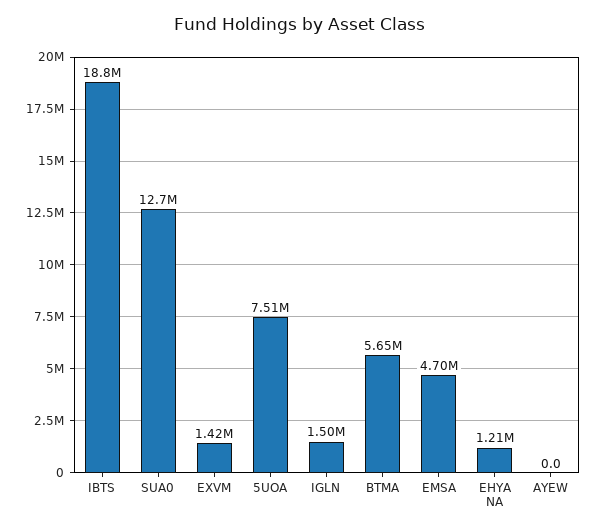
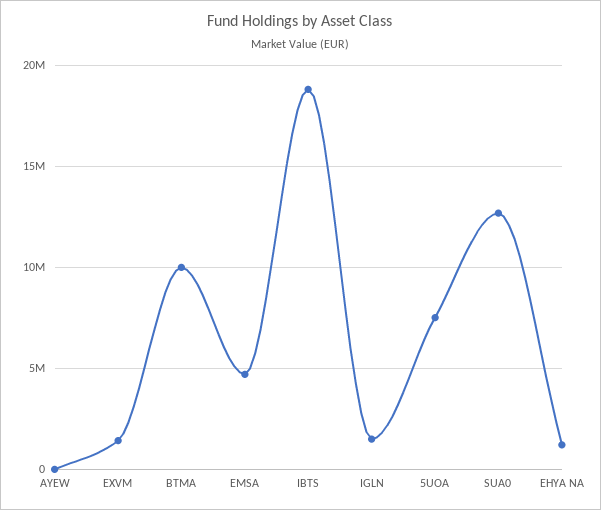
BTMA: 5650000 -> 10000000

